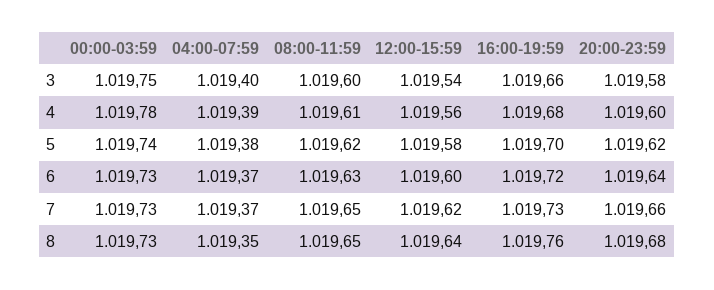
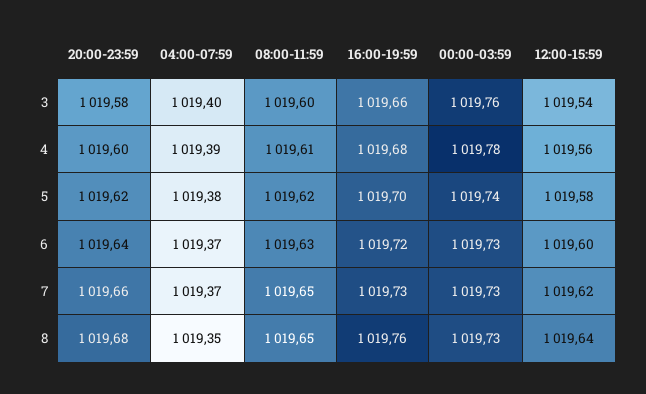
00:00-03:59, 3: 1019.75 -> 1019.76

